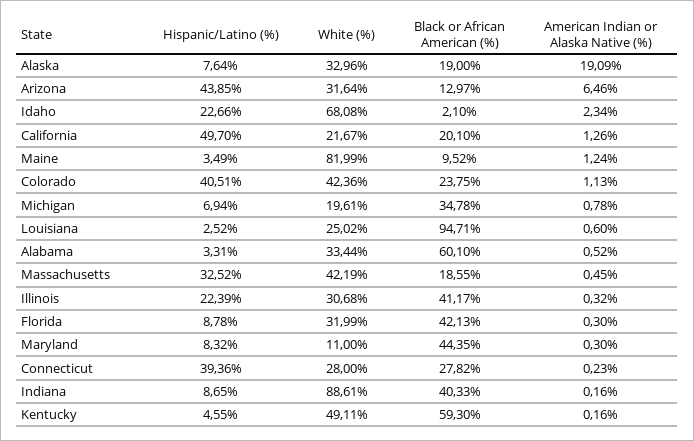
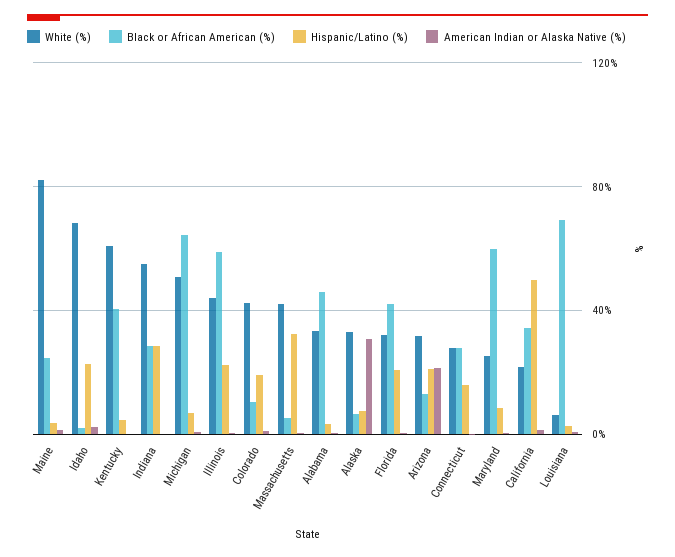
Black or African American (%), Alaska: 19 -> 5
American Indian or Alaska Native (%), Alaska: 19.09 -> 30
Hispanic/Latino (%), Arizona: 43.85 -> 20
American Indian or Alaska Native (%), Arizona: 6.46 -> 20
Black or African American (%), California: 20.1 -> 35
Black or African American (%), Maine: 9.52 -> 25
Hispanic/Latino (%), Colorado: 40.51 -> 20
Black or African American (%), Colorado: 23.75 -> 10
White (%), Michigan: 19.61 -> 50
Black or African American (%), Michigan: 34.78 -> 65
White (%), Louisiana: 25.02 -> 5
Black or African American (%), Louisiana: 94.71 -> 70
Black or African American (%), Alabama: 60.1 -> 45
Black or African American (%), Massachusetts: 18.55 -> 5
White (%), Illinois: 30.68 -> 45
Black or African American (%), Illinois: 41.17 -> 60
Hispanic/Latino (%), Florida: 8.78 -> 20
White (%), Maryland: 11 -> 25
Black or African American (%), Maryland: 44.35 -> 60
Hispanic/Latino (%), Connecticut: 39.36 -> 15
Hispanic/Latino (%), Indiana: 8.65 -> 30
White (%), Indiana: 88.61 -> 55
Black or African American (%), Indiana: 40.33 -> 30
White (%), Kentucky: 49.11 -> 60
Black or African American (%), Kentucky: 59.3 -> 40

